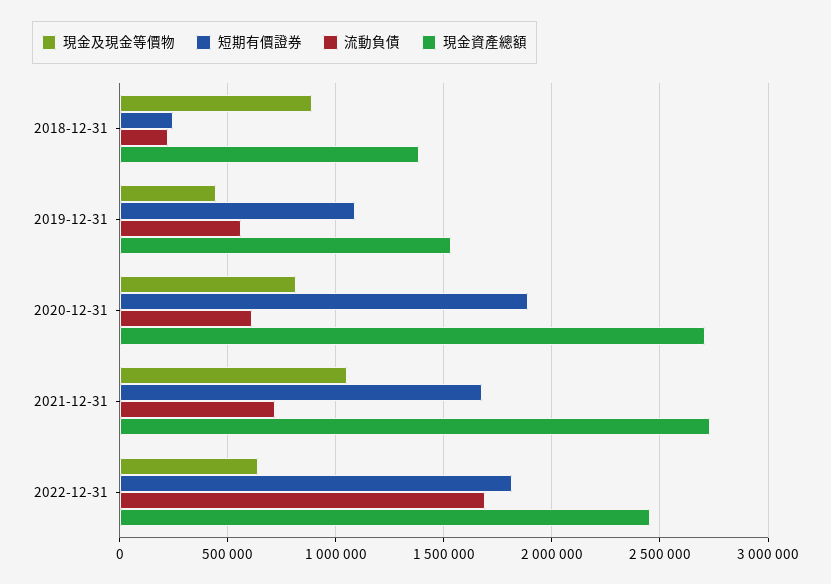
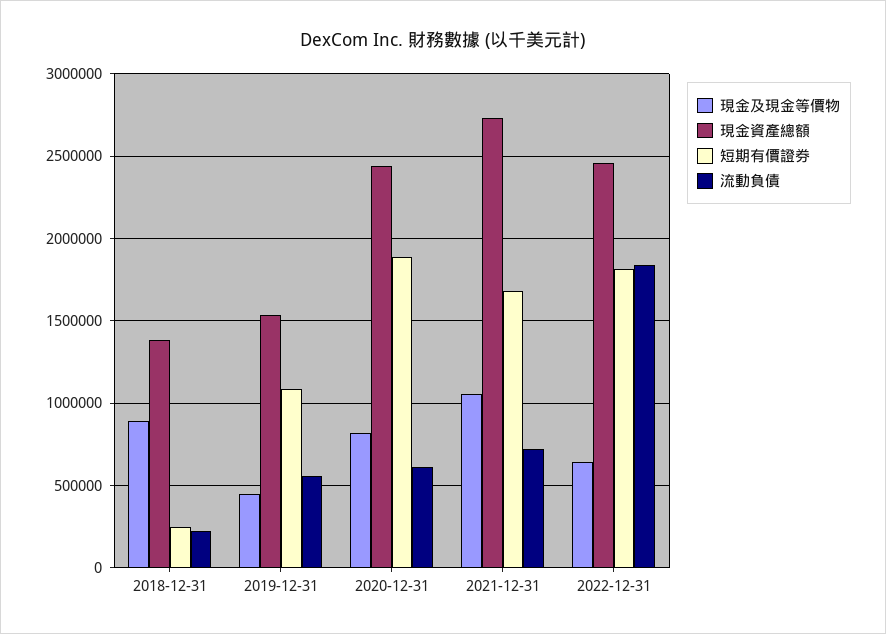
現金資產總額, 2020-12-31: 2700000 -> 2450000
流動負債, 2022-12-31: 1700000 -> 1850000

